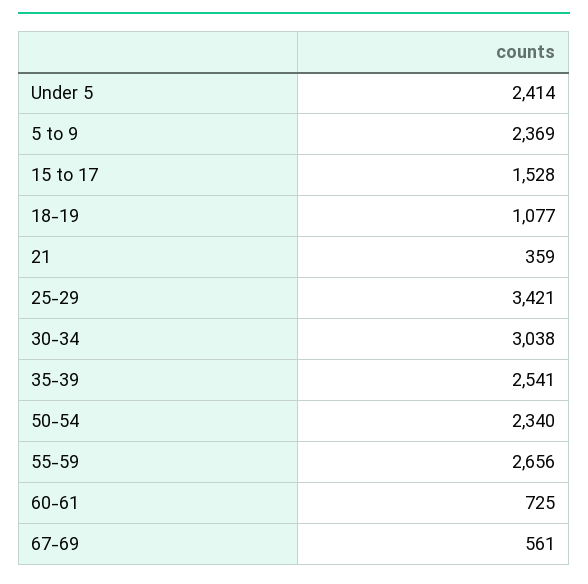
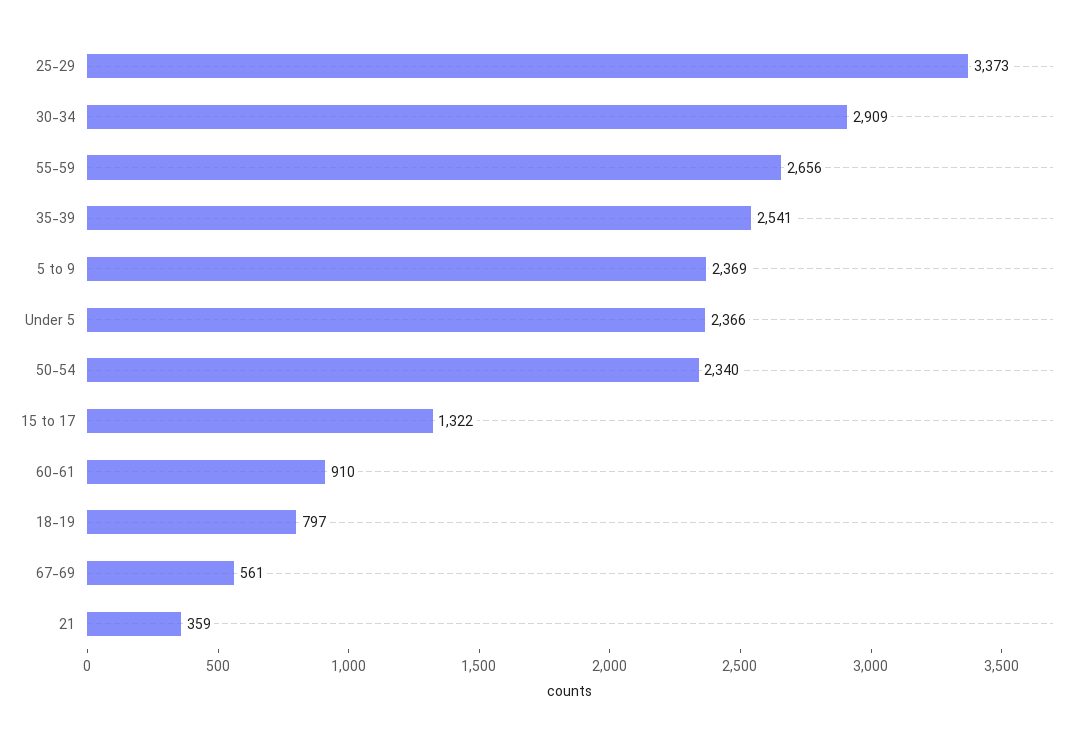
Under 5: 2414 -> 2366
15 to 17: 1528 -> 1322
18-19: 1077 -> 797
25-29: 3421 -> 3373
30-34: 3038 -> 2909
60-61: 725 -> 910

